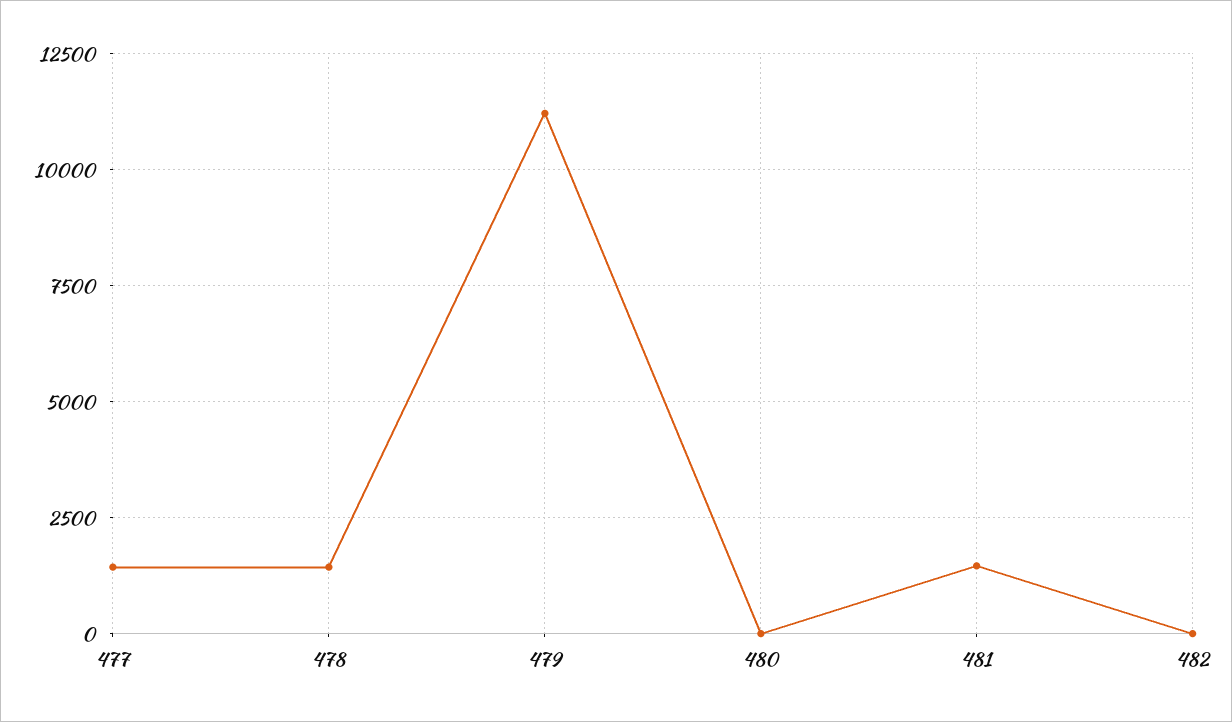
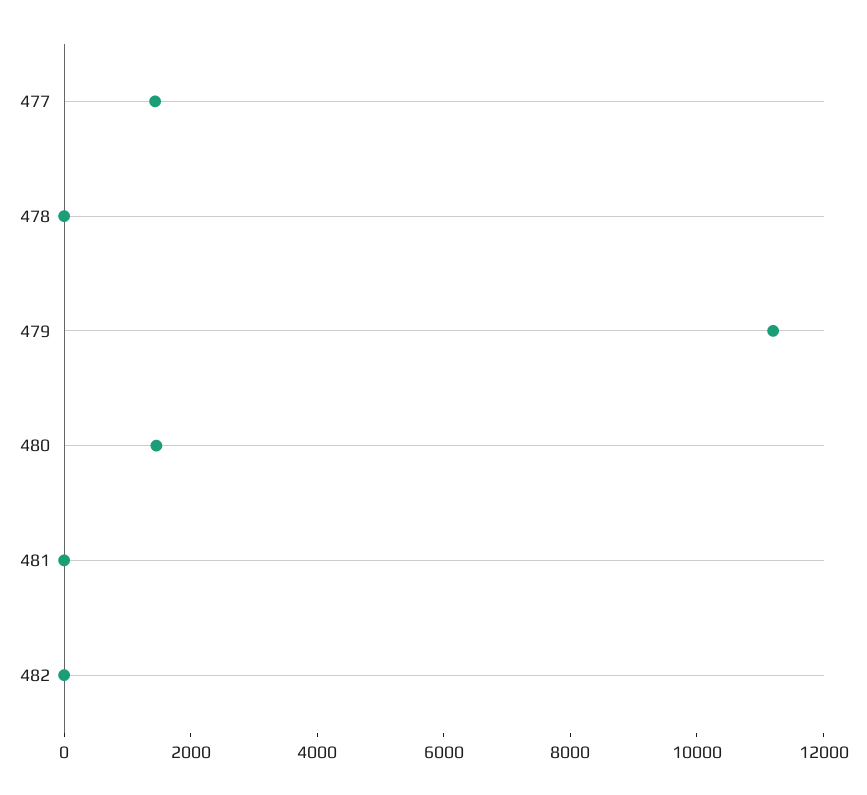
478: 1500 -> 0
480: 0 -> 1500
481: 1500 -> 0

